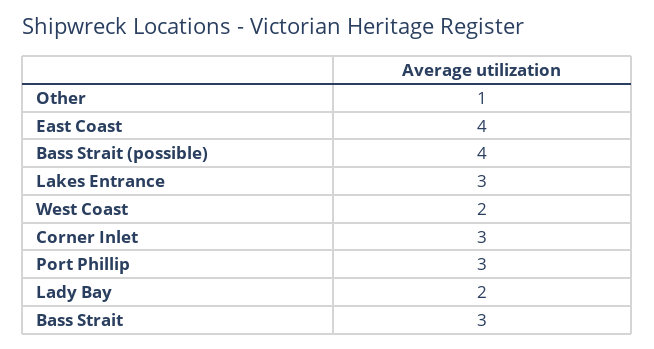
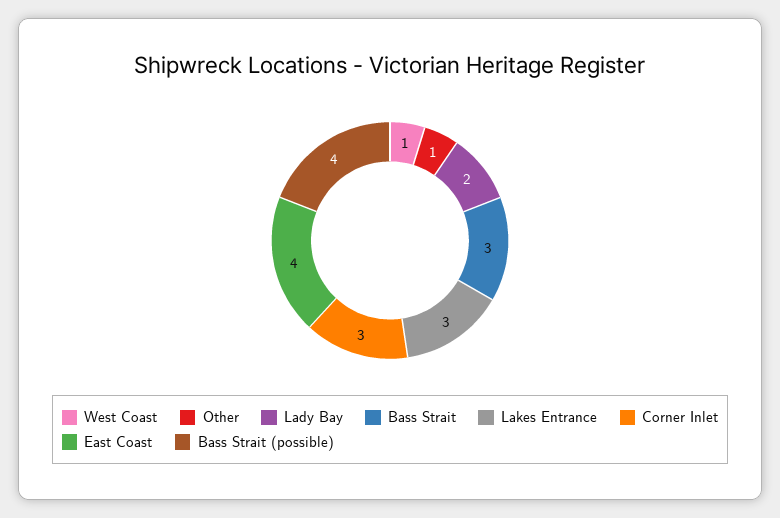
West Coast: 2 -> 1
Port Phillip: 3 -> none

